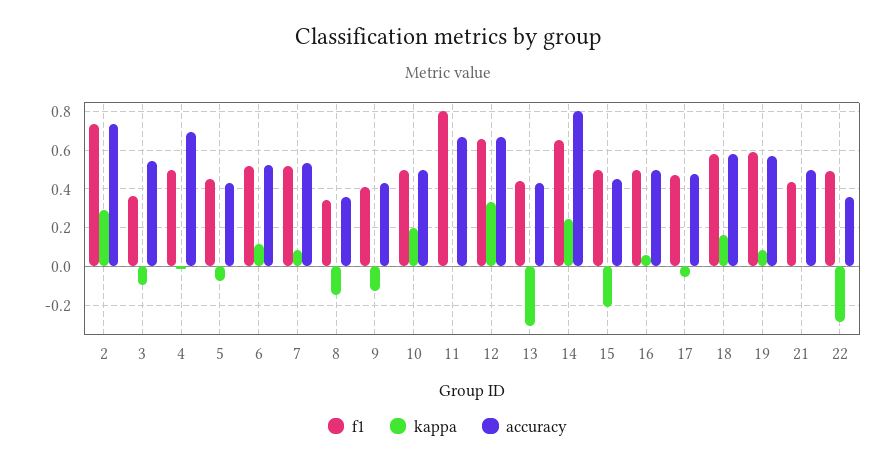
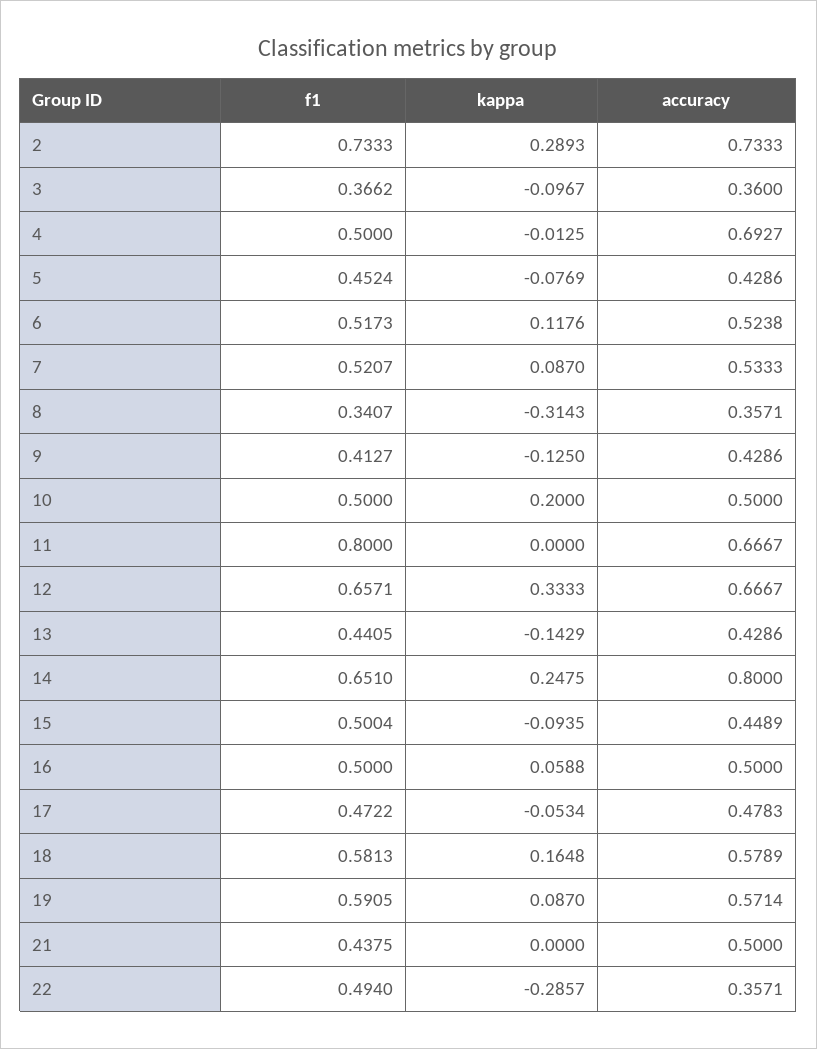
accuracy, 3: 0.55 -> 0.36
kappa, 8: -0.15 -> -0.3143
kappa, 13: -0.3 -> -0.1429
kappa, 15: -0.2 -> -0.0935

